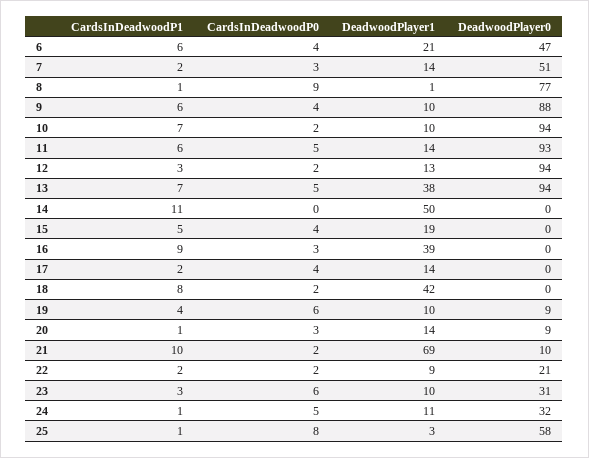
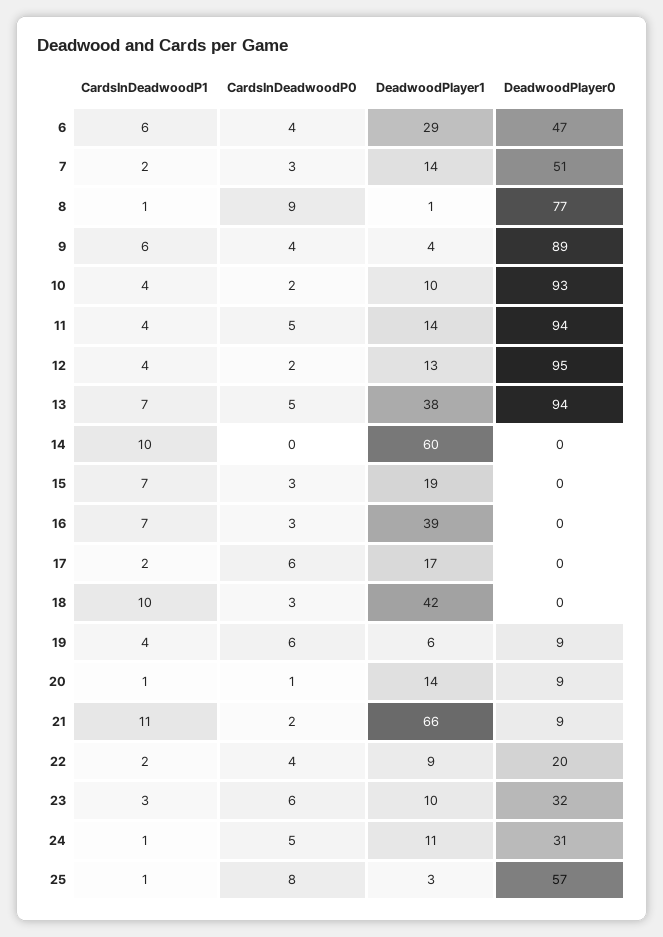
DeadwoodPlayer1, 6: 21 -> 29
DeadwoodPlayer1, 9: 10 -> 4
DeadwoodPlayer0, 9: 88 -> 89
CardsInDeadwoodP1, 10: 7 -> 4
DeadwoodPlayer0, 10: 94 -> 93
CardsInDeadwoodP1, 11: 6 -> 4
DeadwoodPlayer0, 11: 93 -> 94
CardsInDeadwoodP1, 12: 3 -> 4
DeadwoodPlayer0, 12: 94 -> 95
CardsInDeadwoodP1, 14: 11 -> 10
DeadwoodPlayer1, 14: 50 -> 60
CardsInDeadwoodP1, 15: 5 -> 7
CardsInDeadwoodP0, 15: 4 -> 3
CardsInDeadwoodP1, 16: 9 -> 7
CardsInDeadwoodP0, 17: 4 -> 6
DeadwoodPlayer1, 17: 14 -> 17
CardsInDeadwoodP1, 18: 8 -> 10
CardsInDeadwoodP0, 18: 2 -> 3
DeadwoodPlayer1, 19: 10 -> 6
CardsInDeadwoodP0, 20: 3 -> 1
CardsInDeadwoodP1, 21: 10 -> 11
DeadwoodPlayer1, 21: 69 -> 66
DeadwoodPlayer0, 21: 10 -> 9
CardsInDeadwoodP0, 22: 2 -> 4
DeadwoodPlayer0, 22: 21 -> 20
DeadwoodPlayer0, 23: 31 -> 32
DeadwoodPlayer0, 24: 32 -> 31
DeadwoodPlayer0, 25: 58 -> 57

